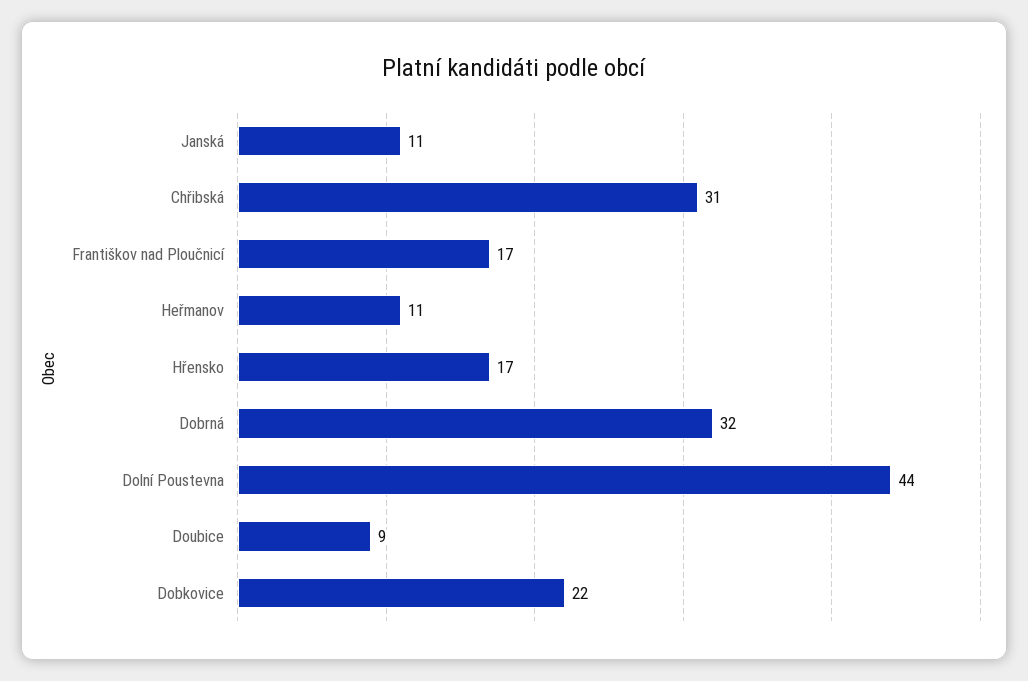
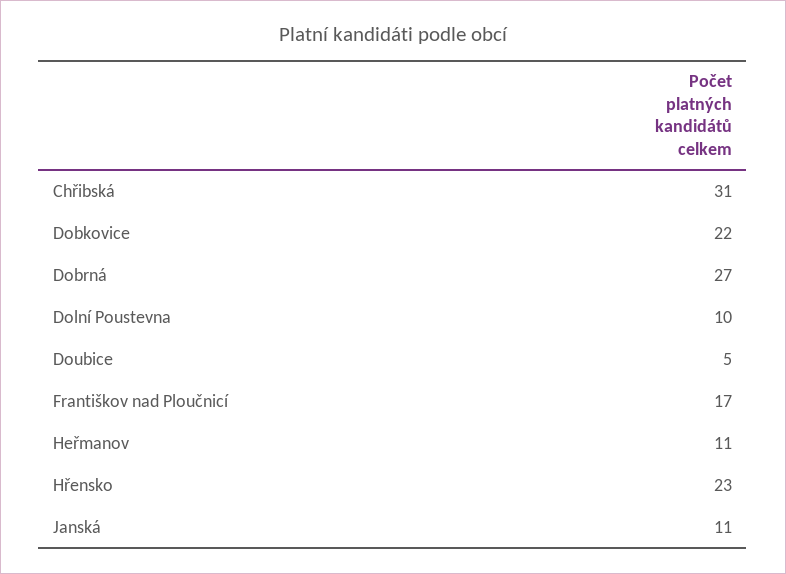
Hřensko: 17 -> 23
Dobrná: 32 -> 27
Dolní Poustevna: 44 -> 10
Doubice: 9 -> 5

